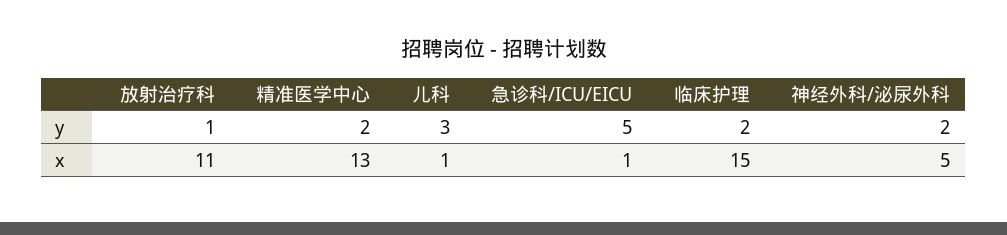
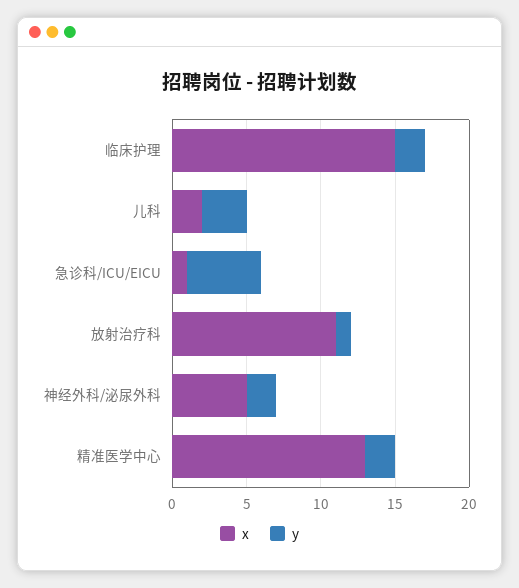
x, 儿科: 1 -> 2

